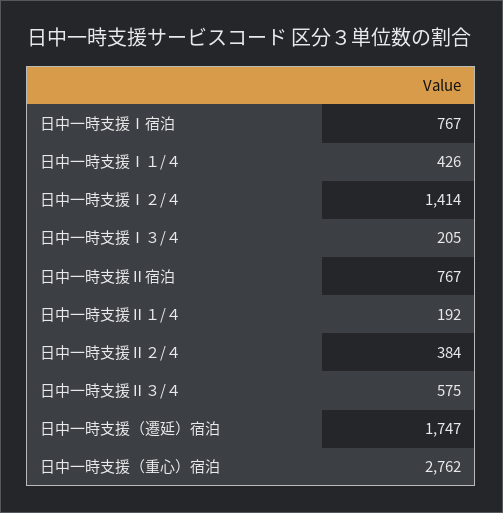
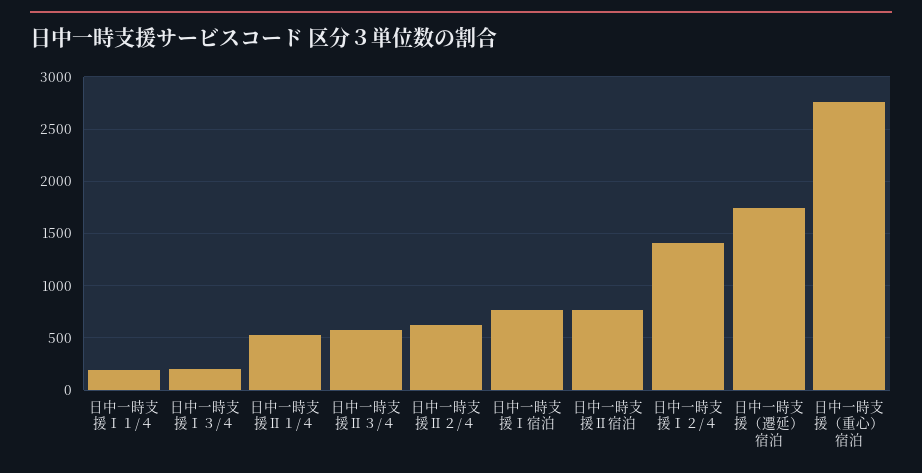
日中一時支援Ⅰ１/４: 426 -> 200
日中一時支援Ⅱ１/４: 192 -> 500
日中一時支援Ⅱ２/４: 384 -> 600

